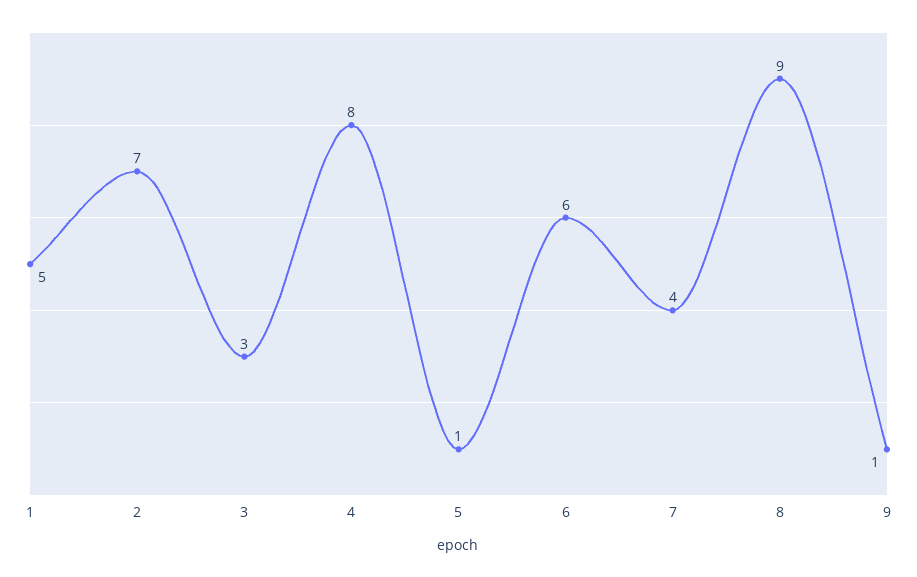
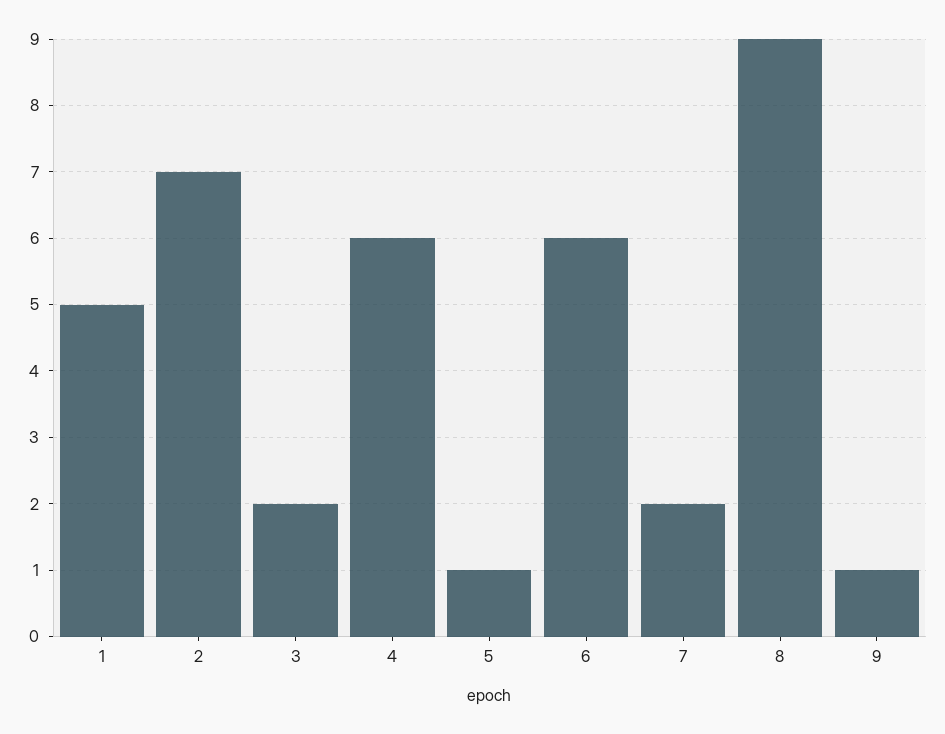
3: 3 -> 2
4: 8 -> 6
7: 4 -> 2

